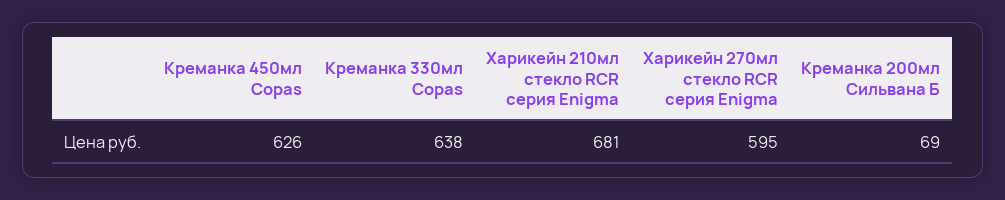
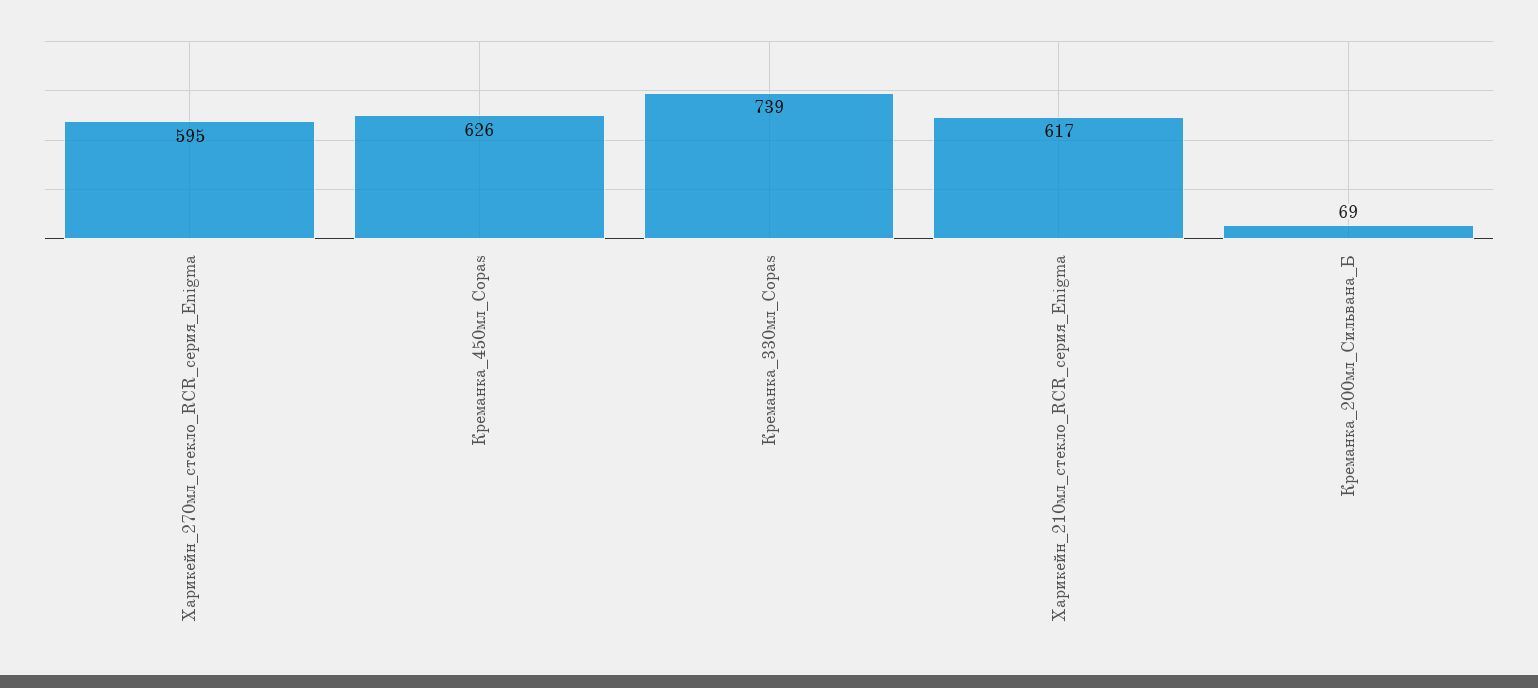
Креманка 330мл Copas: 638 -> 739
Харикейн 210мл стекло RCR серия Enigma: 681 -> 617

